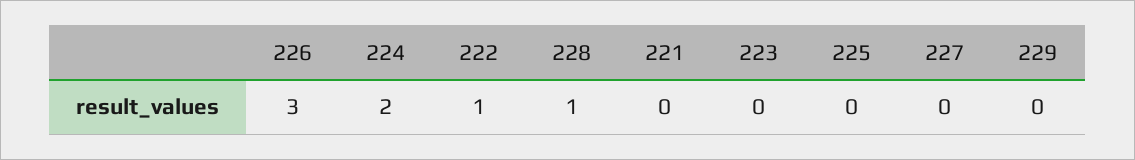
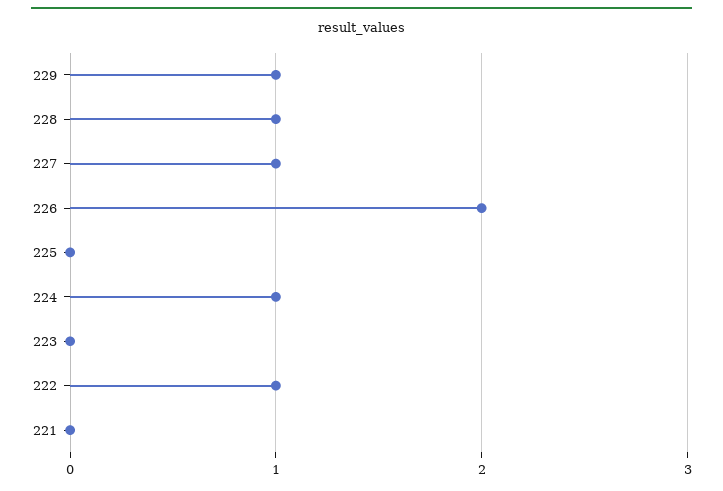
226: 3 -> 2
224: 2 -> 1
227: 0 -> 1
229: 0 -> 1

